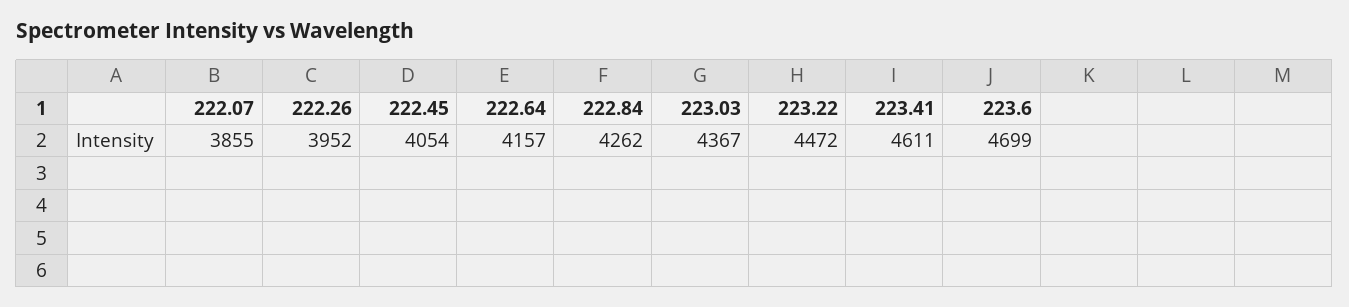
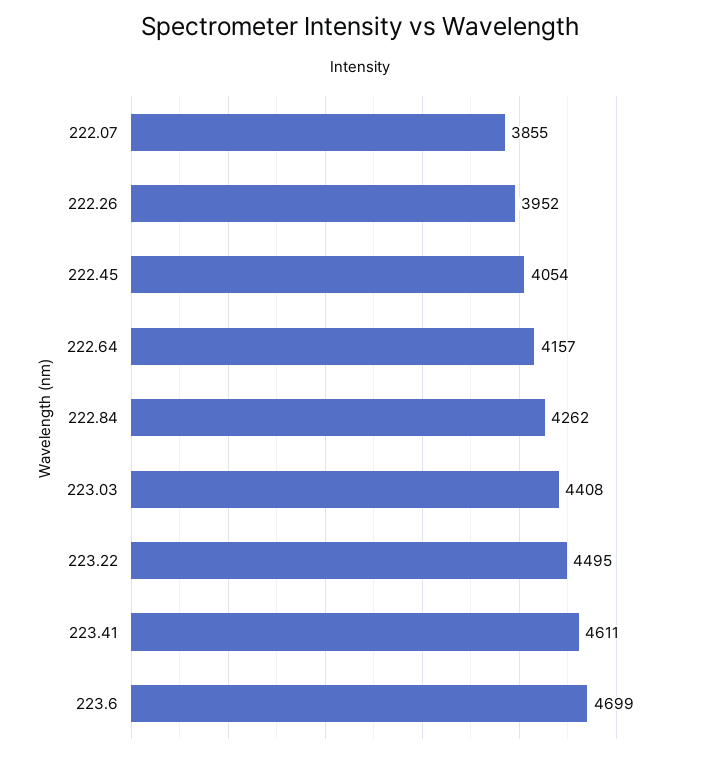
223.03: 4367 -> 4408
223.22: 4472 -> 4495

